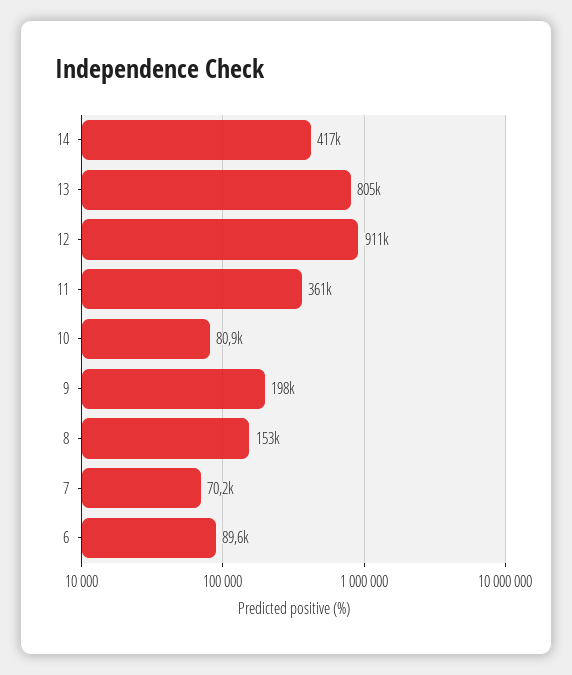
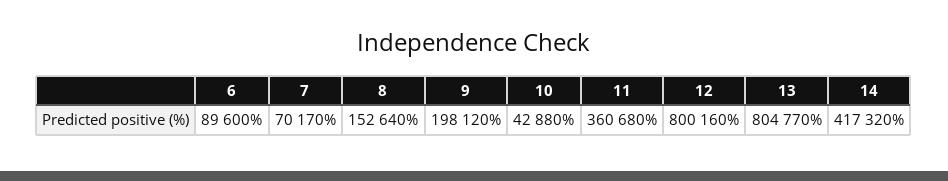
12: 911000 -> 800160
10: 80900 -> 42880

